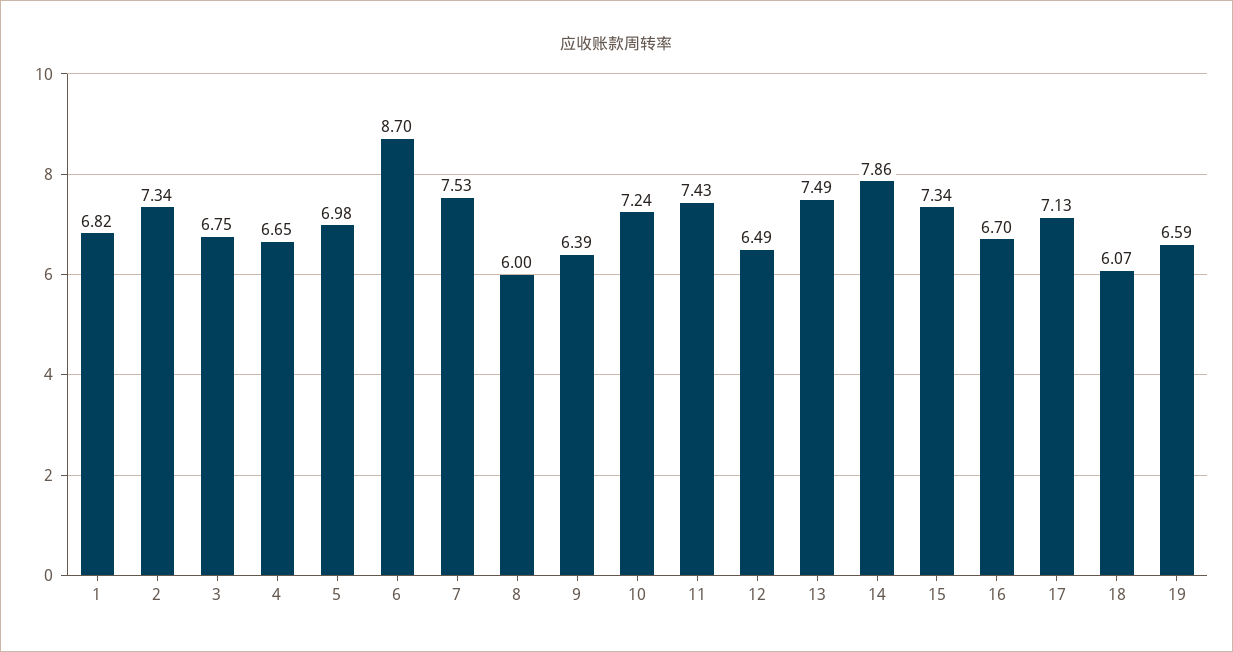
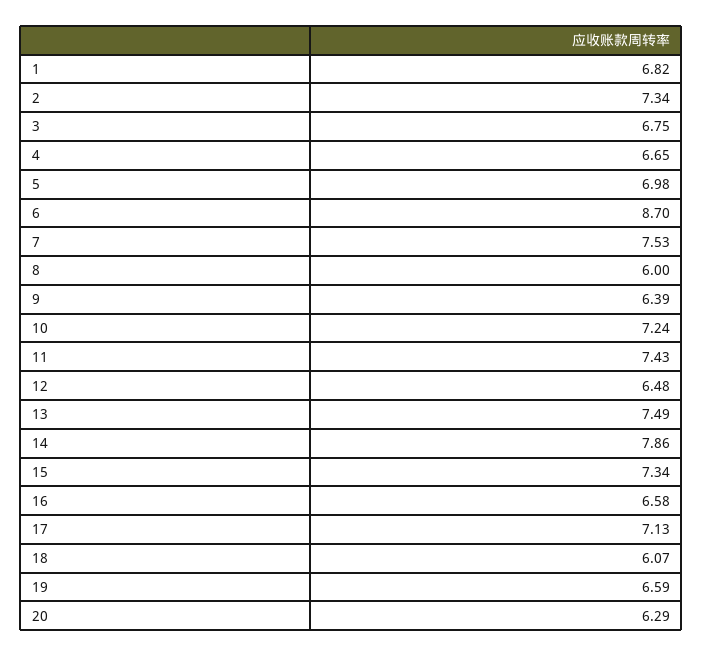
12: 6.49 -> 6.48
16: 6.7 -> 6.58
20: none -> 6.29

